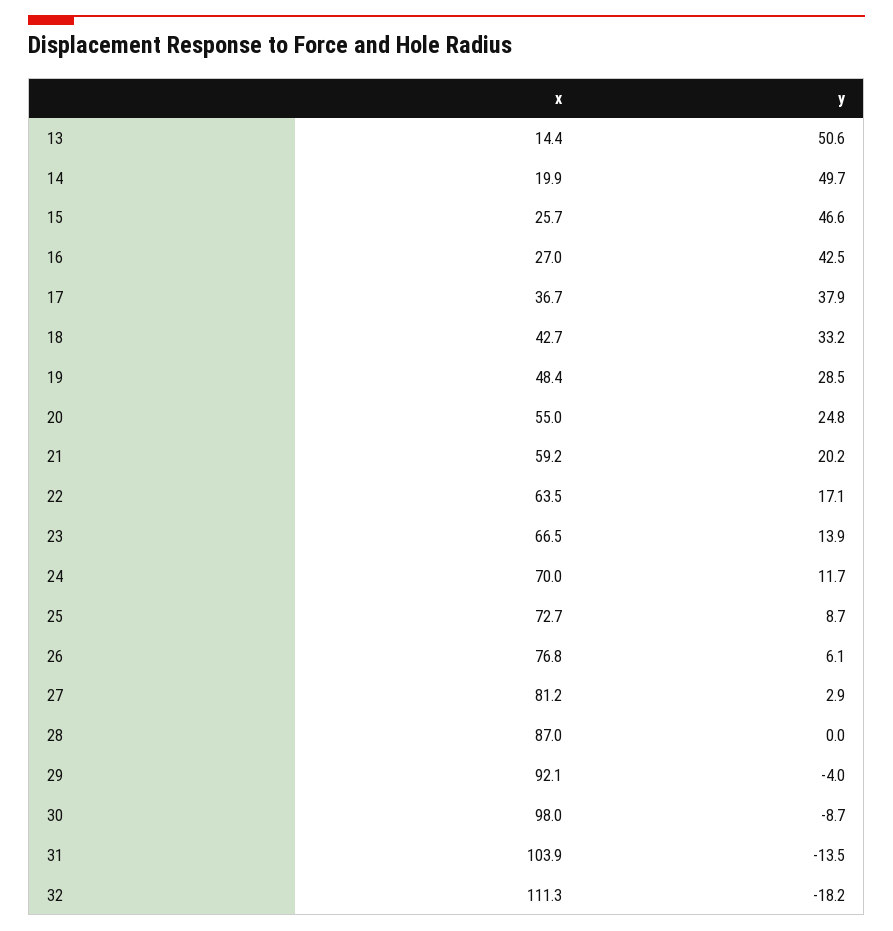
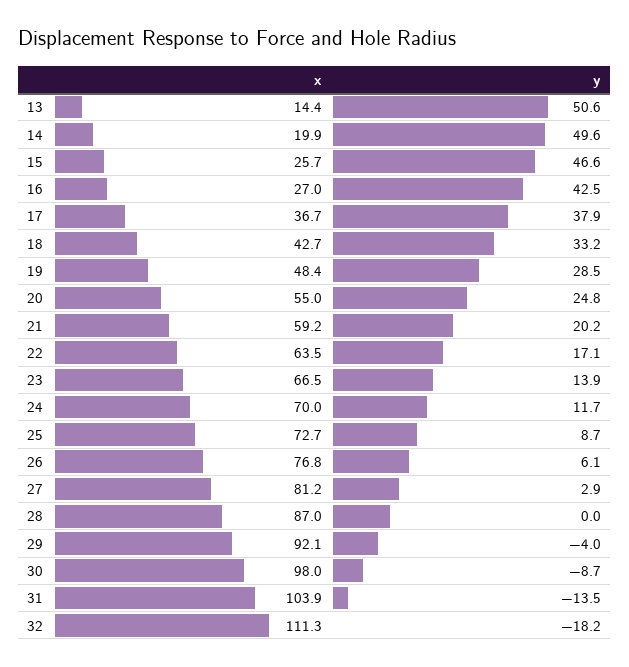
y, 14: 49.7 -> 49.6

